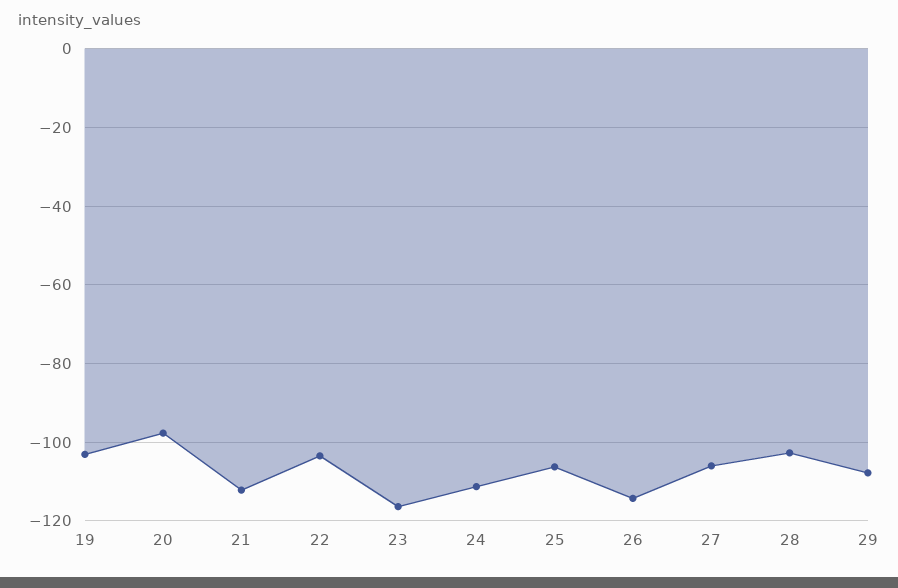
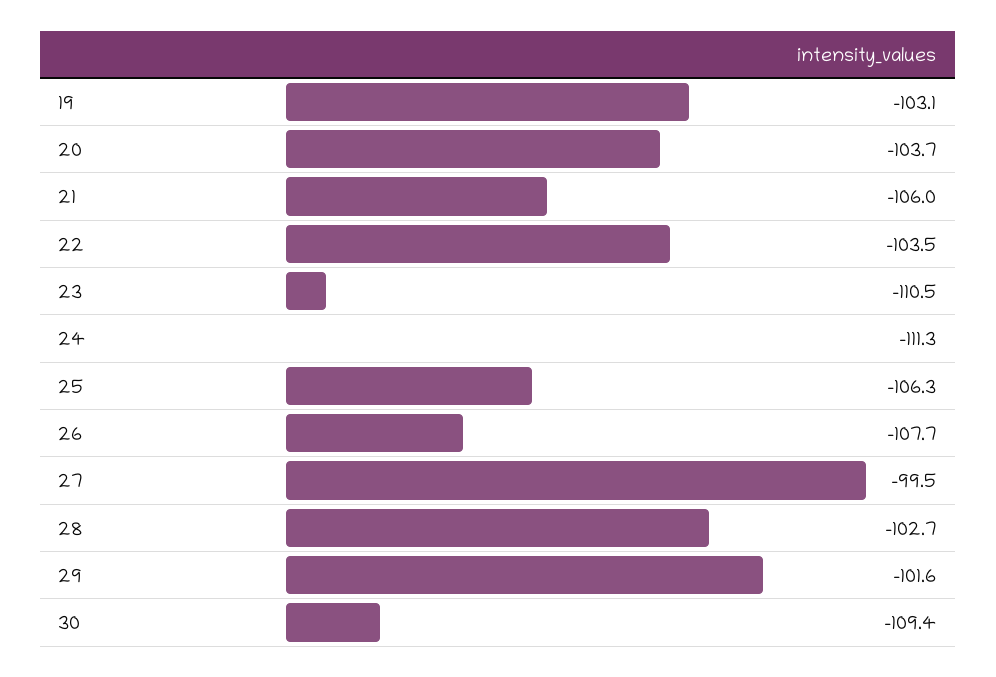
20: -98 -> -103.7
21: -112 -> -106
23: -116 -> -110.5
26: -114 -> -107.7
27: -106 -> -99.5
29: -108 -> -101.6
30: none -> -109.4

